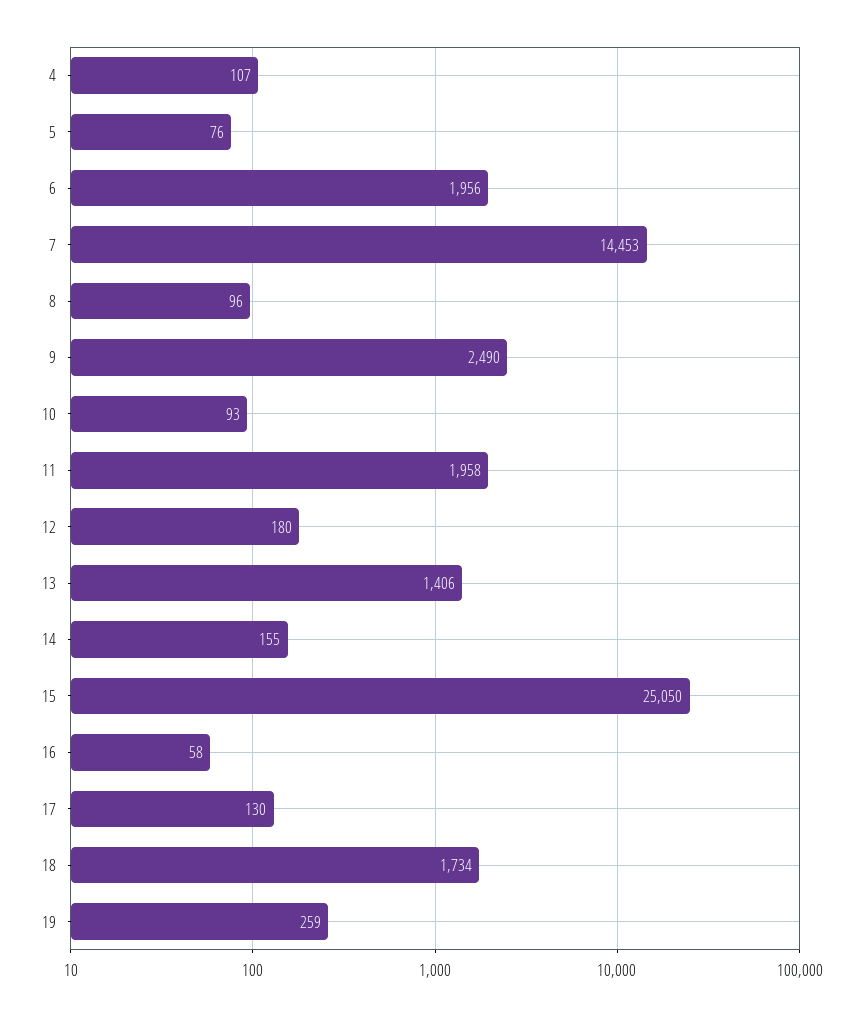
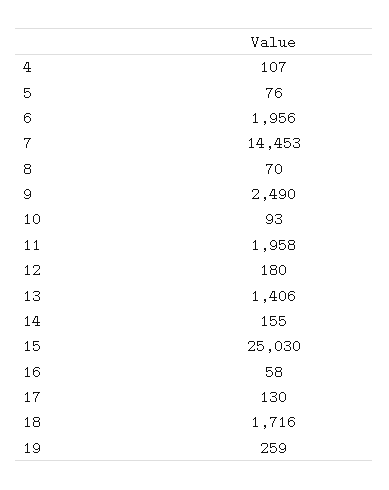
8: 96 -> 70
15: 25050 -> 25030
18: 1734 -> 1716

